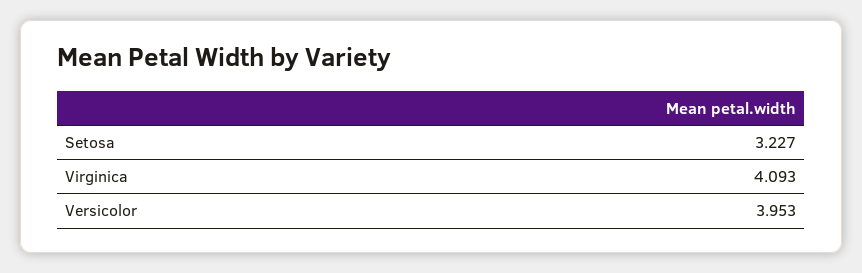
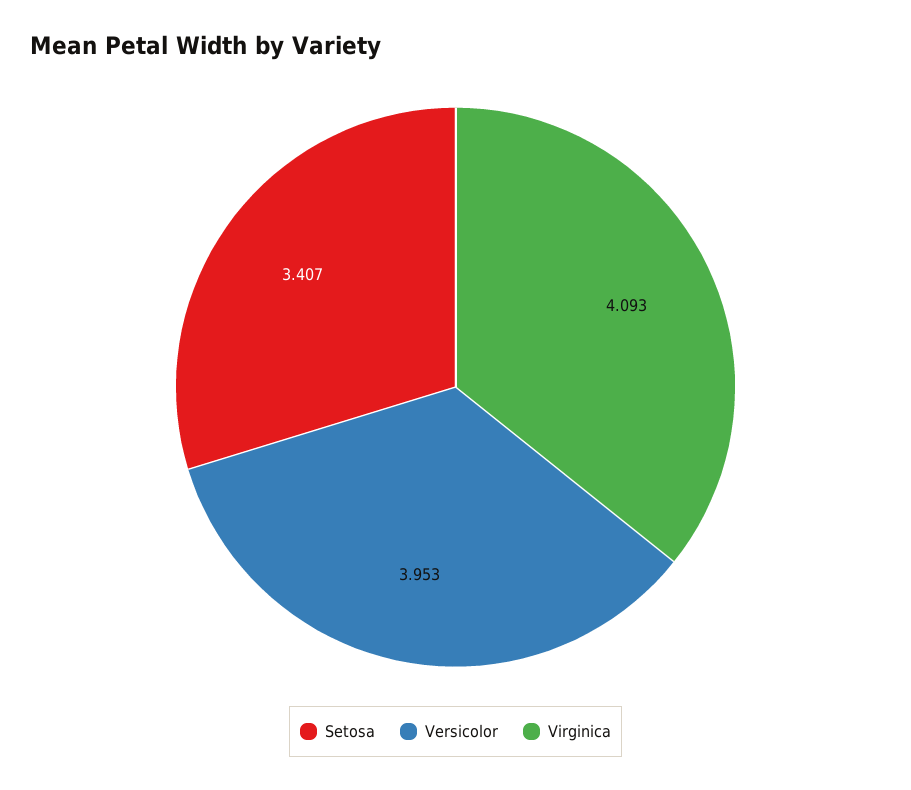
Setosa: 3.227 -> 3.407

